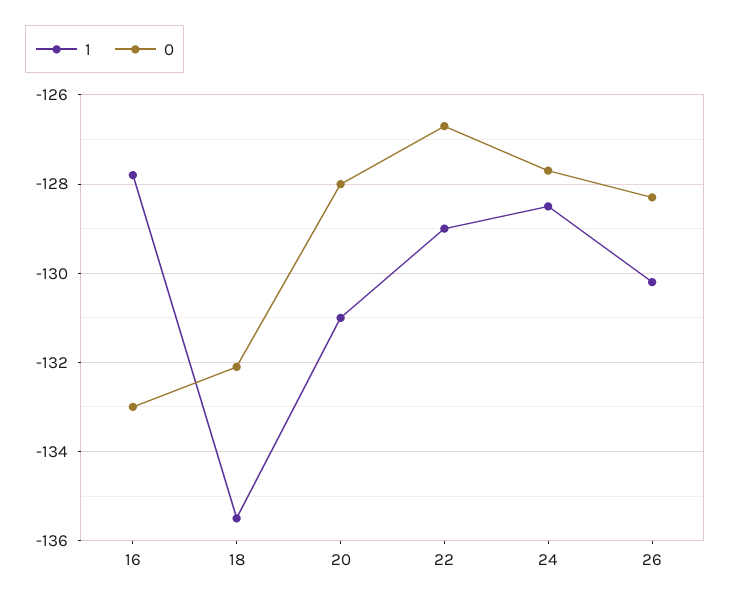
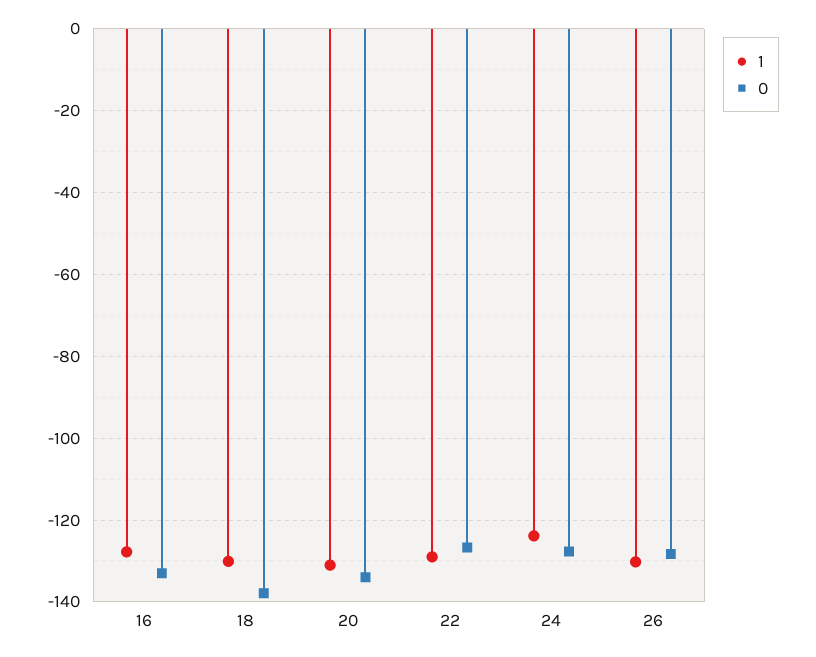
1, 18: -135.5 -> -130
0, 18: -132 -> -138
0, 20: -128 -> -134
1, 24: -128.5 -> -124

